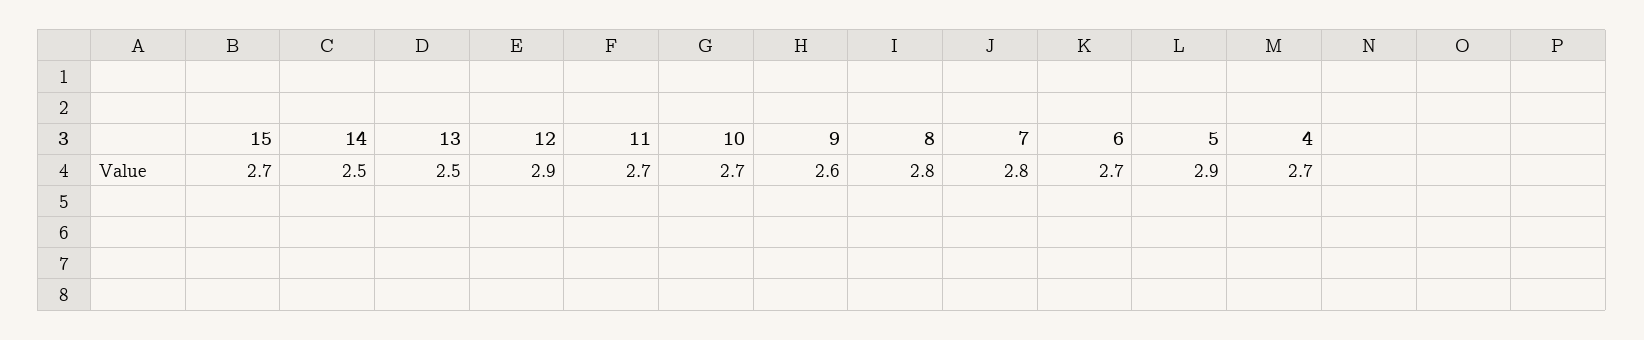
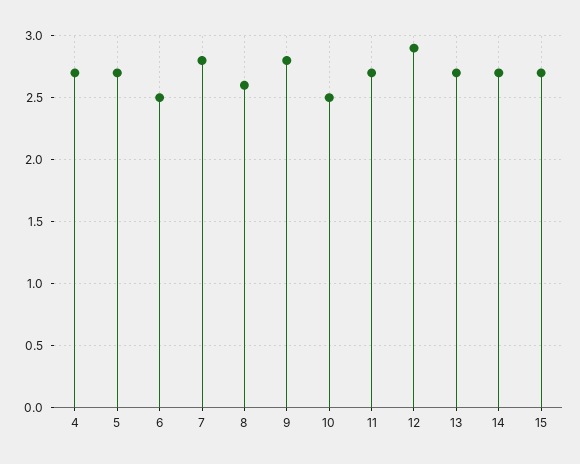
14: 2.5 -> 2.7
13: 2.5 -> 2.7
10: 2.7 -> 2.5
9: 2.6 -> 2.8
8: 2.8 -> 2.6
6: 2.7 -> 2.5
5: 2.9 -> 2.7

